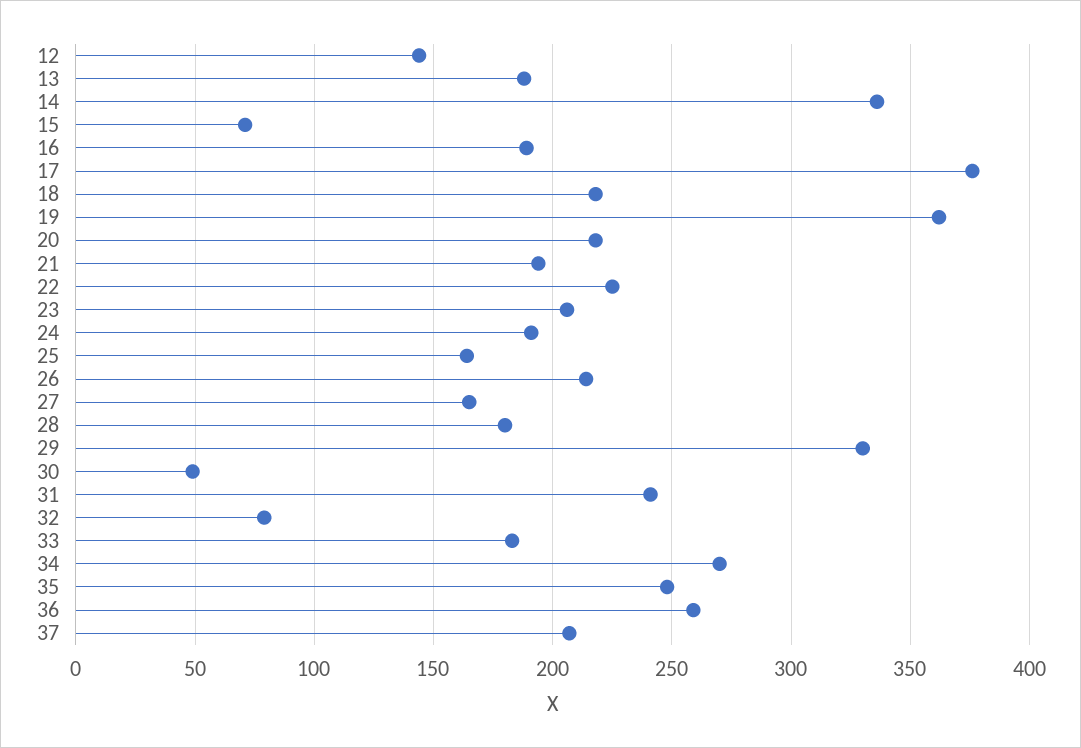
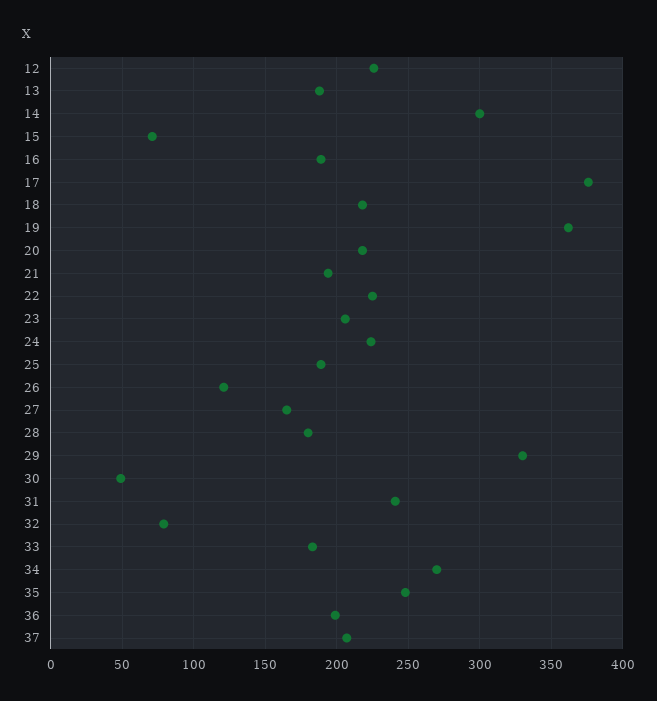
12: 145 -> 225
14: 335 -> 300
24: 190 -> 225
25: 165 -> 190
26: 215 -> 120
36: 260 -> 200

